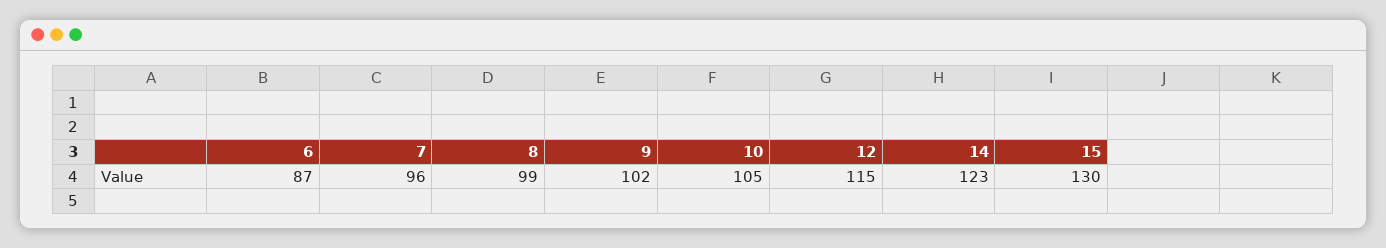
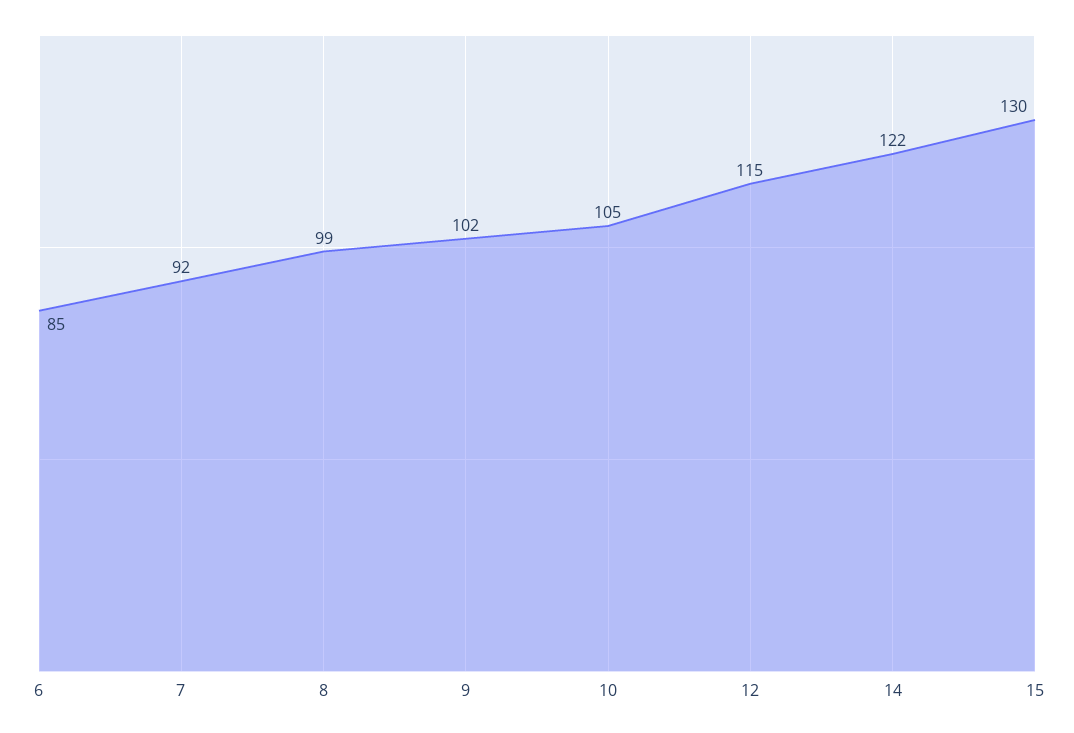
6: 87 -> 85
7: 96 -> 92
14: 123 -> 122

